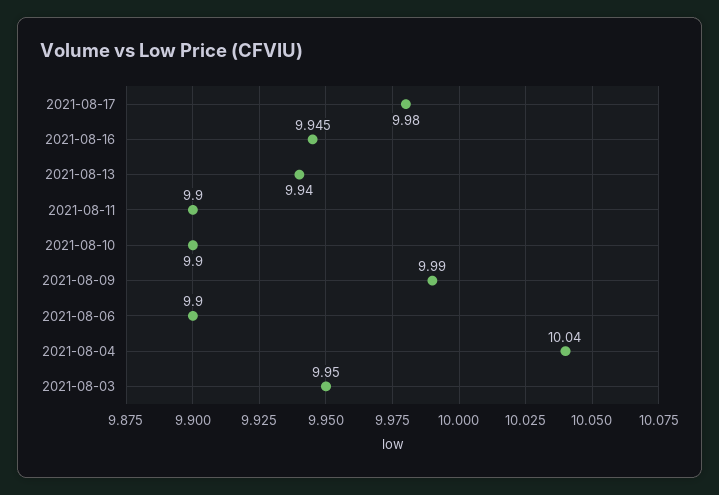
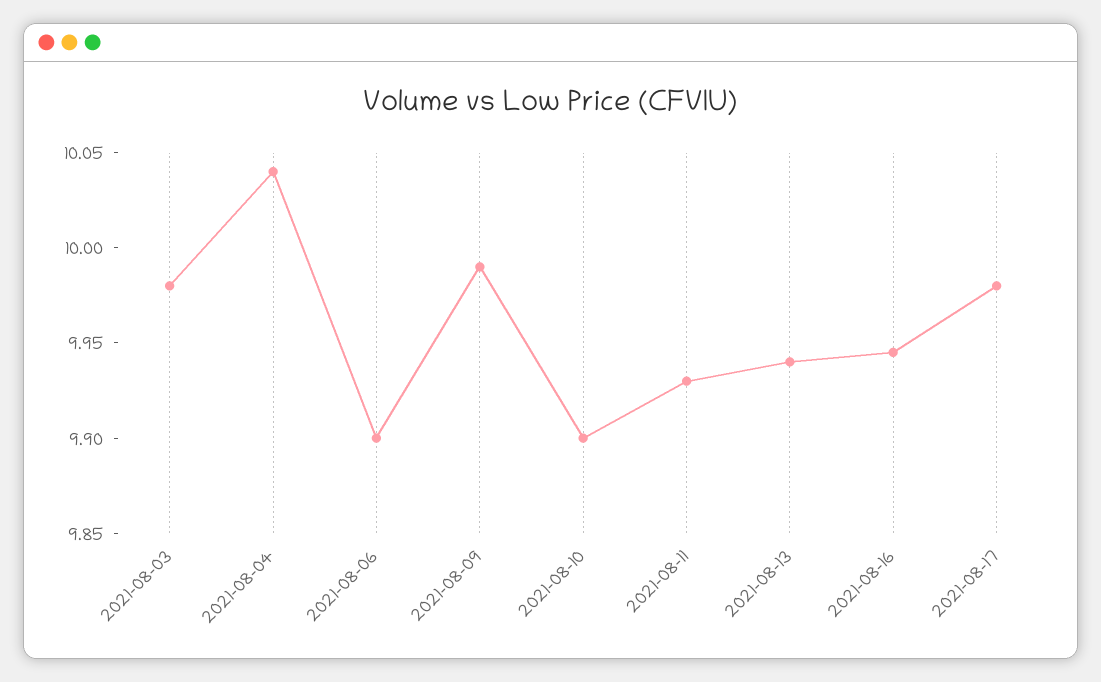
2021-08-11: 9.9 -> 9.93
2021-08-03: 9.95 -> 9.98

